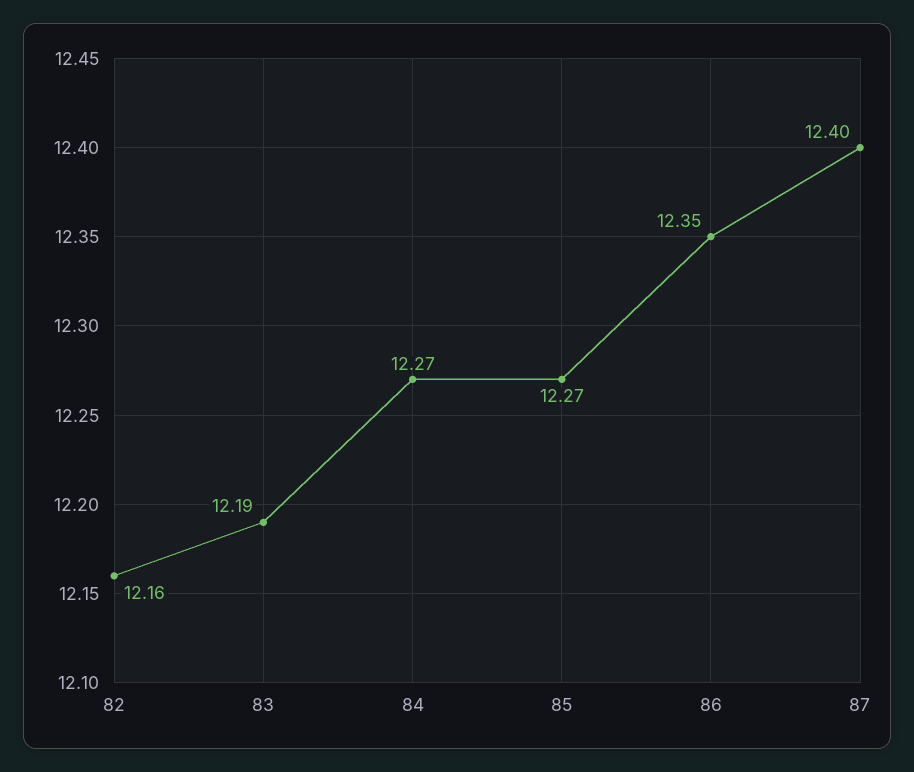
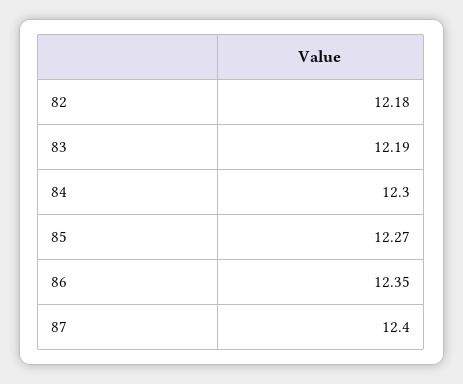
82: 12.16 -> 12.18
84: 12.27 -> 12.3

